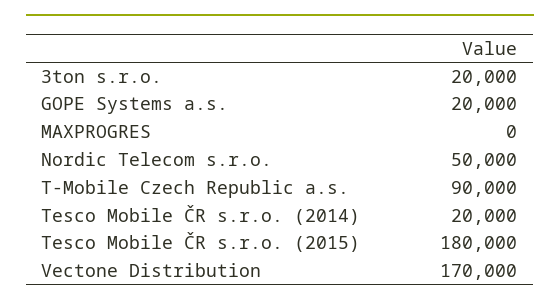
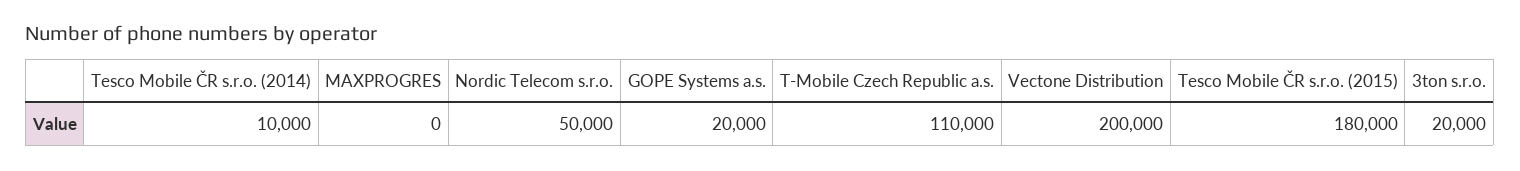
T-Mobile Czech Republic a.s.: 90000 -> 110000
Tesco Mobile ČR s.r.o. (2014): 20000 -> 10000
Vectone Distribution: 170000 -> 200000

